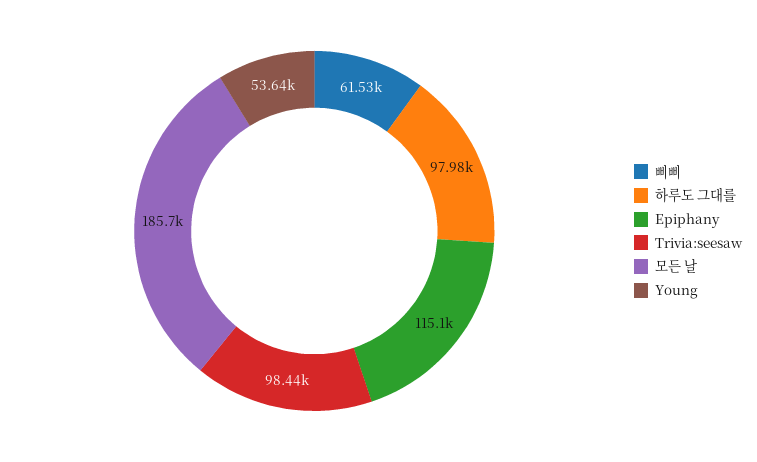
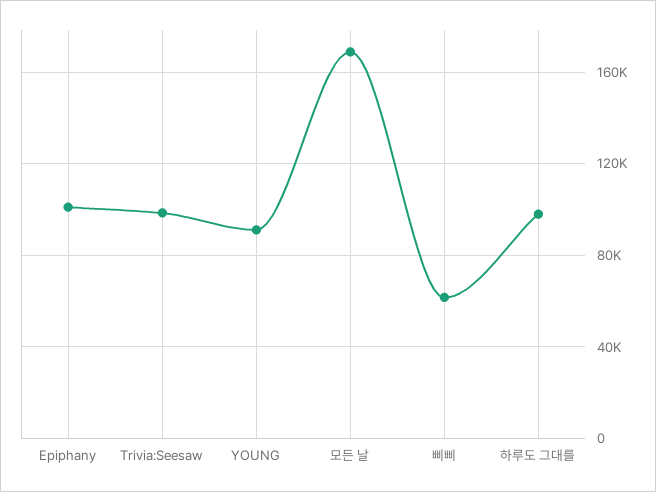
Epiphany: 115100 -> 100000
모든 날: 185700 -> 170000
Young: 53640 -> 90000

